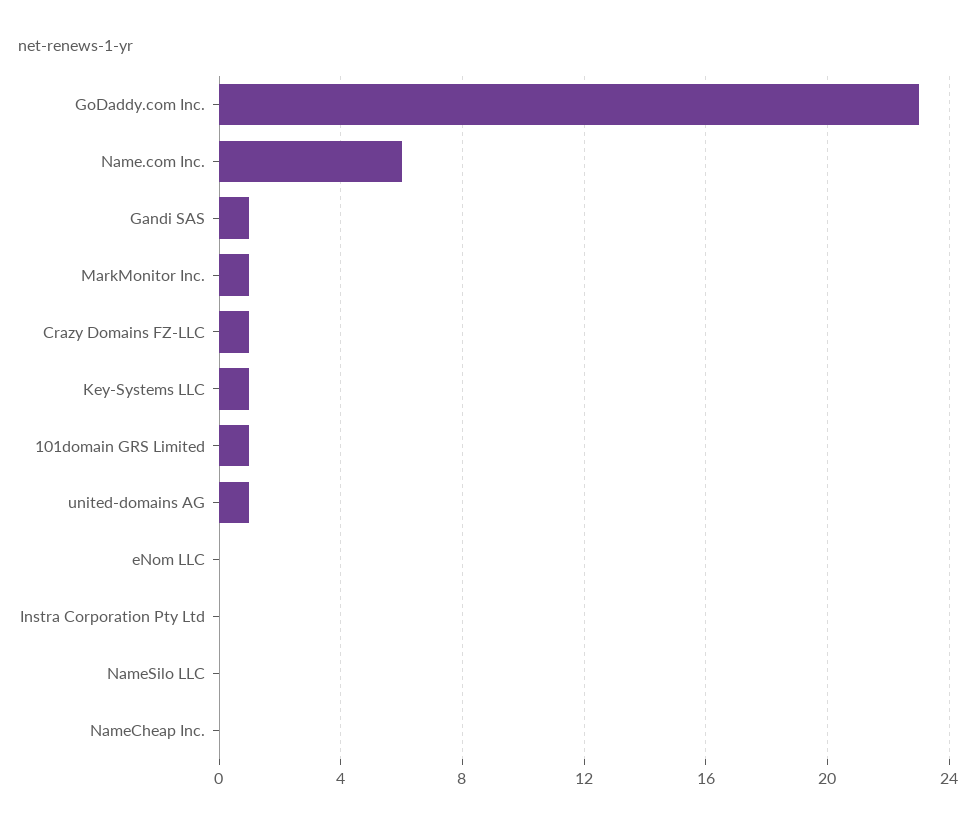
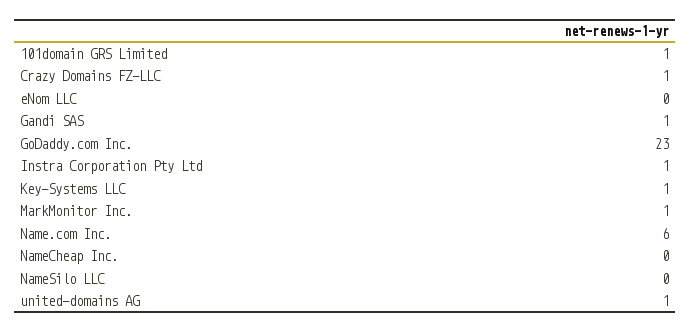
Instra Corporation Pty Ltd: 0 -> 1

